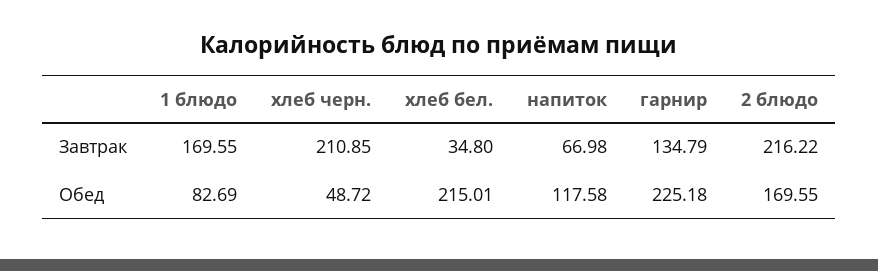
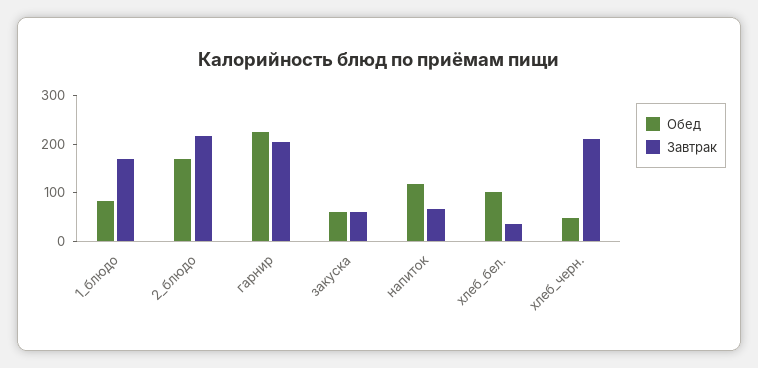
Завтрак, гарнир: 134.79 -> 200
Обед, хлеб бел.: 215.01 -> 100
Обед, закуска: none -> 60
Завтрак, закуска: none -> 60

